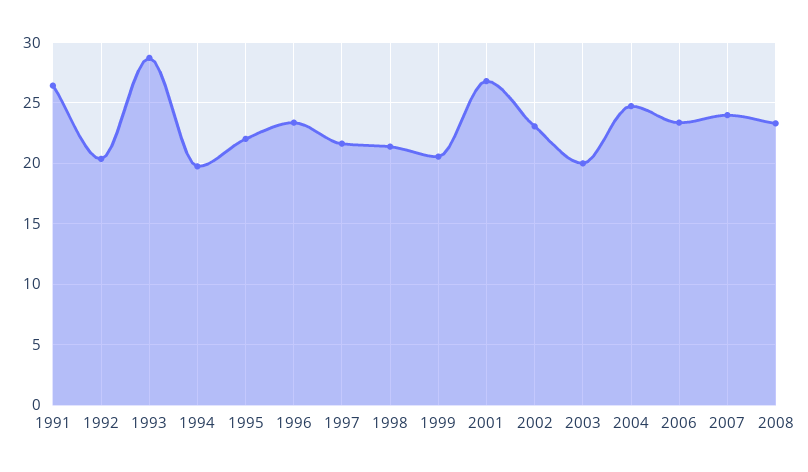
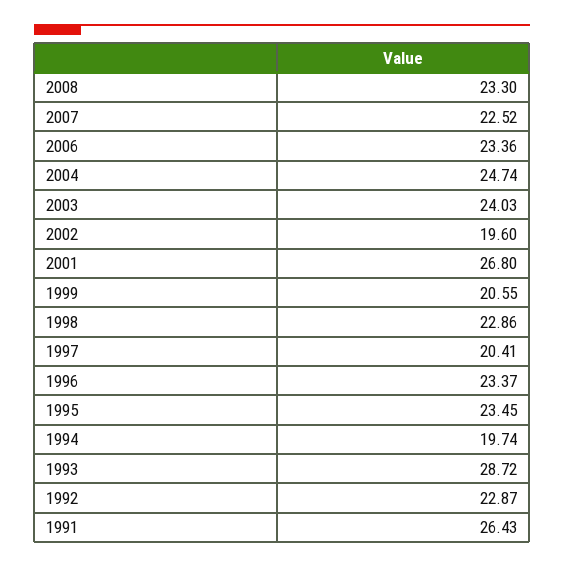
1992: 20.5 -> 22.87
1995: 22 -> 23.45
1997: 21.5 -> 20.41
1998: 21.5 -> 22.86
2002: 23 -> 19.6
2003: 20 -> 24.03
2007: 24 -> 22.52

